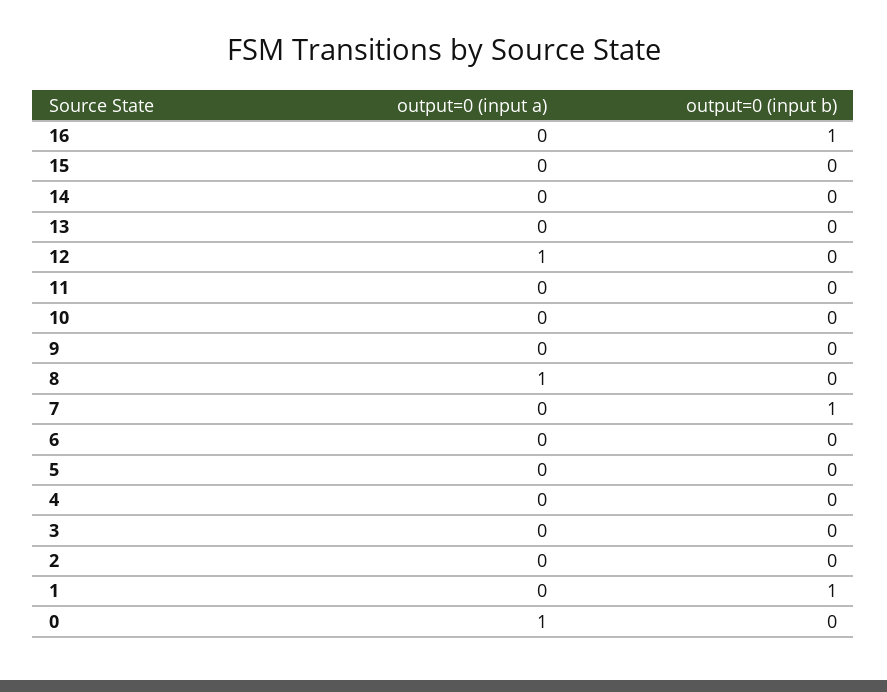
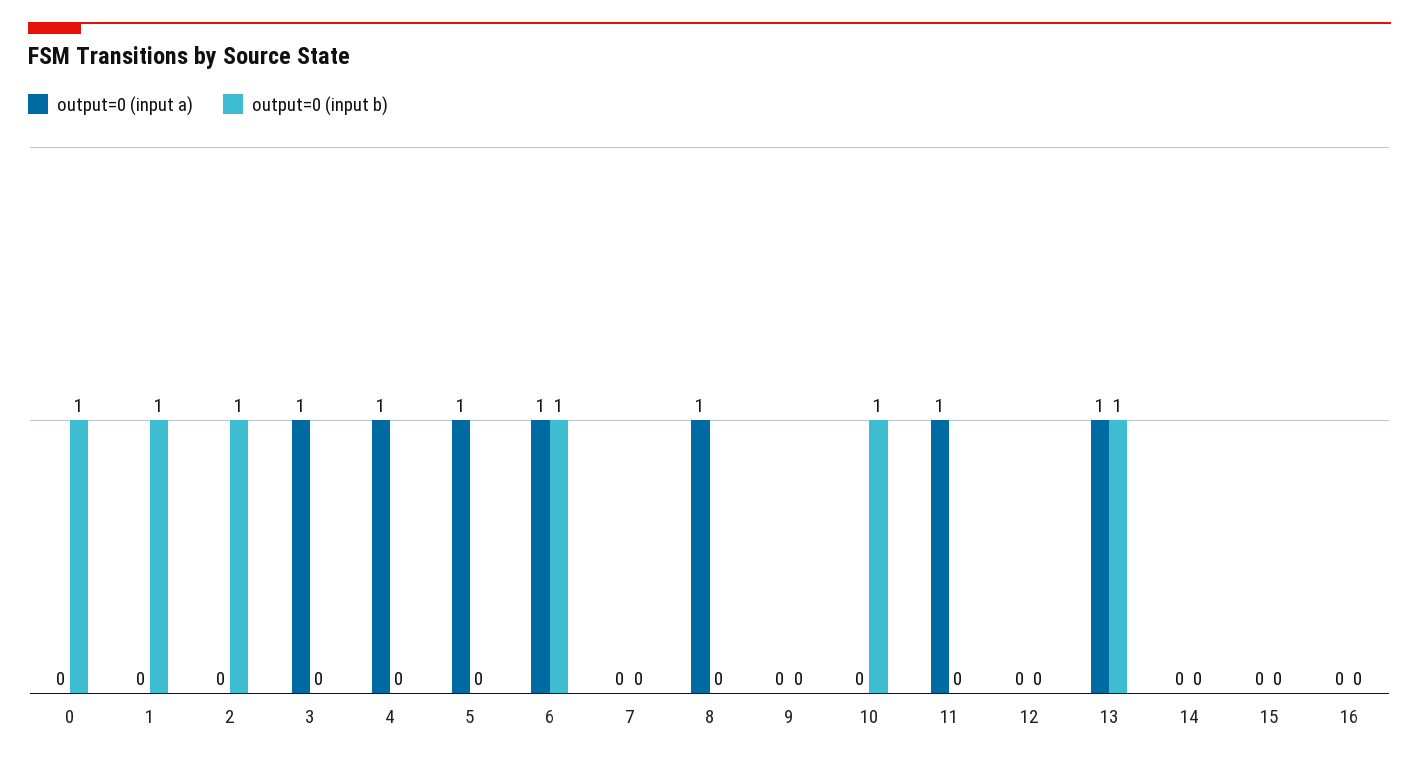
output=0 (input b), 16: 1 -> 0
output=0 (input a), 13: 0 -> 1
output=0 (input b), 13: 0 -> 1
output=0 (input a), 12: 1 -> 0
output=0 (input a), 11: 0 -> 1
output=0 (input b), 10: 0 -> 1
output=0 (input b), 7: 1 -> 0
output=0 (input a), 6: 0 -> 1
output=0 (input b), 6: 0 -> 1
output=0 (input a), 5: 0 -> 1
output=0 (input a), 4: 0 -> 1
output=0 (input a), 3: 0 -> 1
output=0 (input b), 2: 0 -> 1
output=0 (input a), 0: 1 -> 0
output=0 (input b), 0: 0 -> 1

